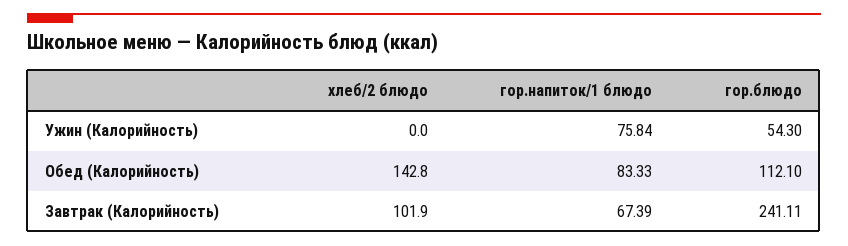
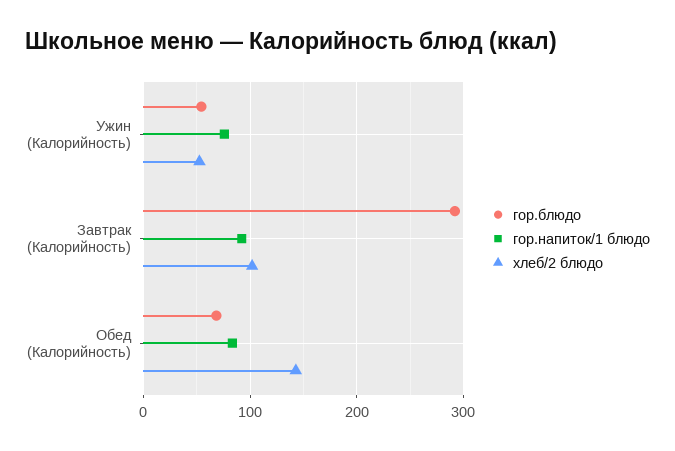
хлеб/2 блюдо, Ужин (Калорийность): 0 -> 50
гор.блюдо, Обед (Калорийность): 112.1 -> 70
гор.напиток/1 блюдо, Завтрак (Калорийность): 67.39 -> 90
гор.блюдо, Завтрак (Калорийность): 241.11 -> 290

